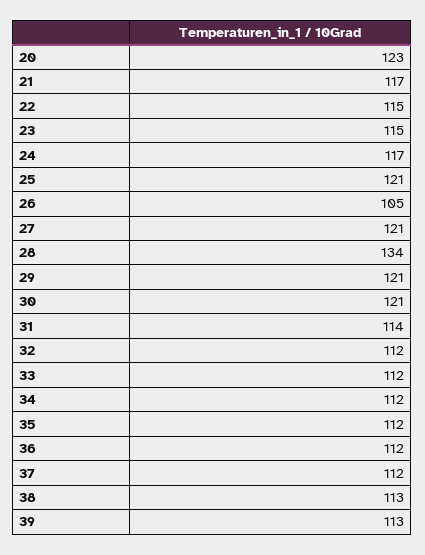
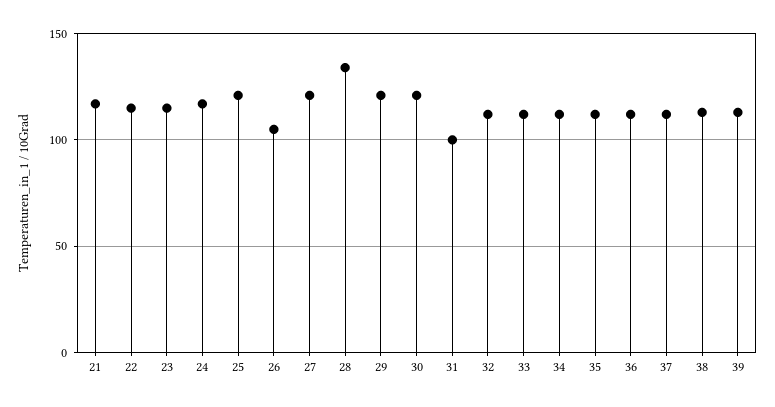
20: 123 -> none
31: 114 -> 100

